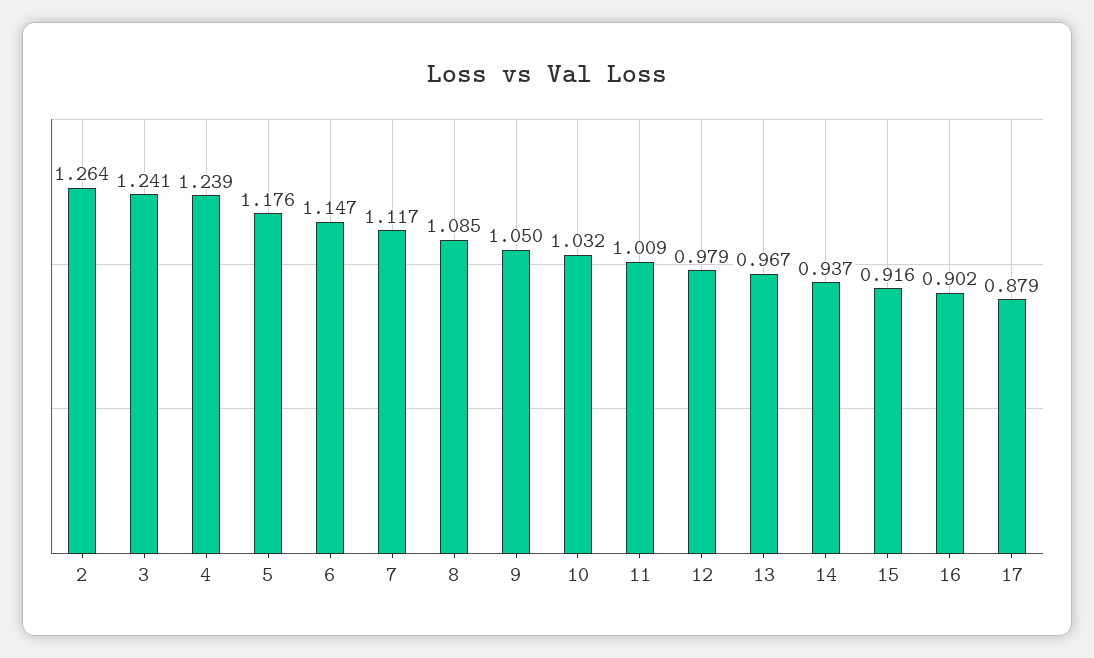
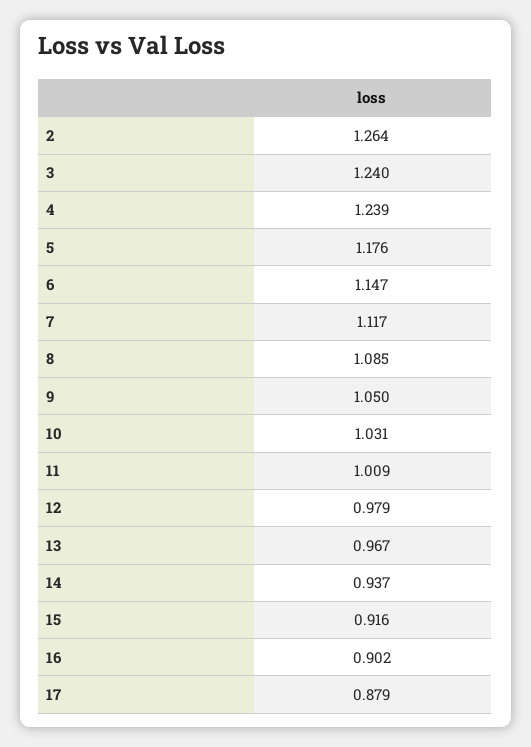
3: 1.241 -> 1.24
10: 1.032 -> 1.031

